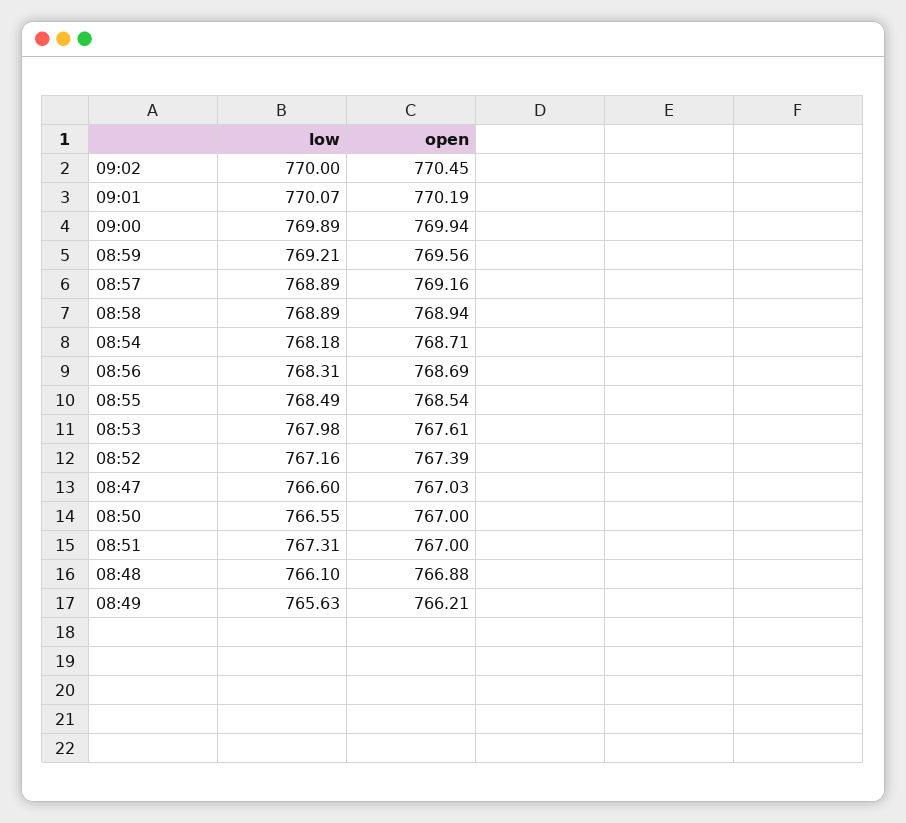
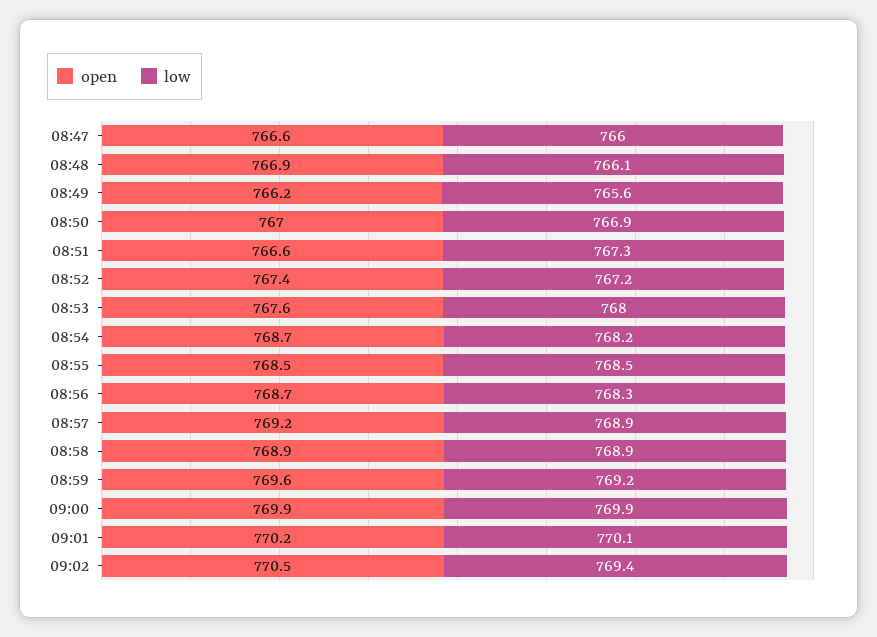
low, 09:02: 770 -> 769.4
low, 08:47: 766.6 -> 766
open, 08:47: 767.03 -> 766.6
low, 08:50: 766.55 -> 766.9
open, 08:51: 767 -> 766.6

